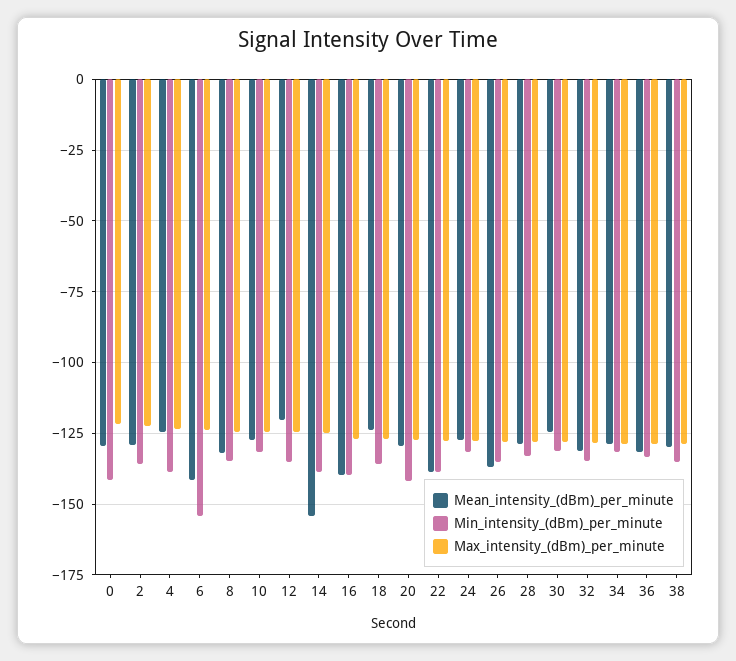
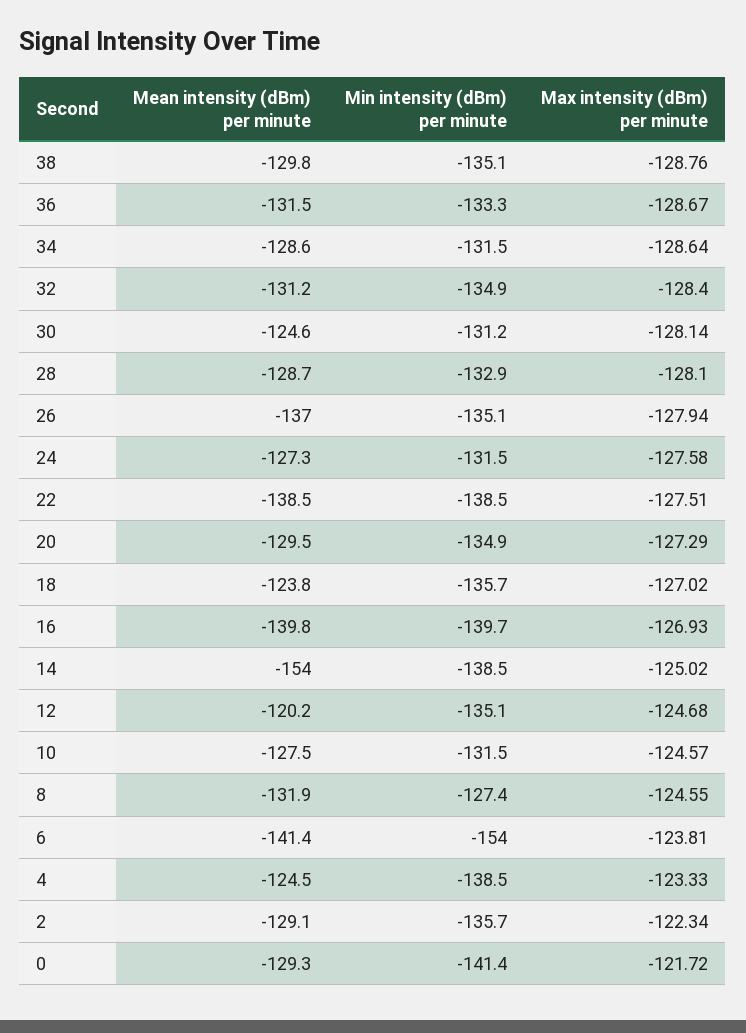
Min_intensity_(dBm)_per_minute, 8: -135 -> -127.4
Min_intensity_(dBm)_per_minute, 20: -142.5 -> -134.9

